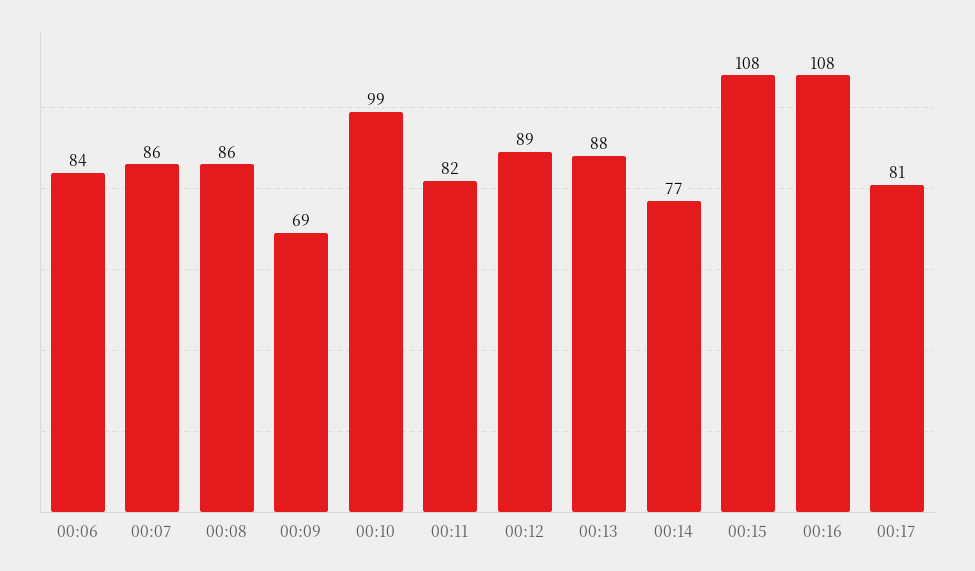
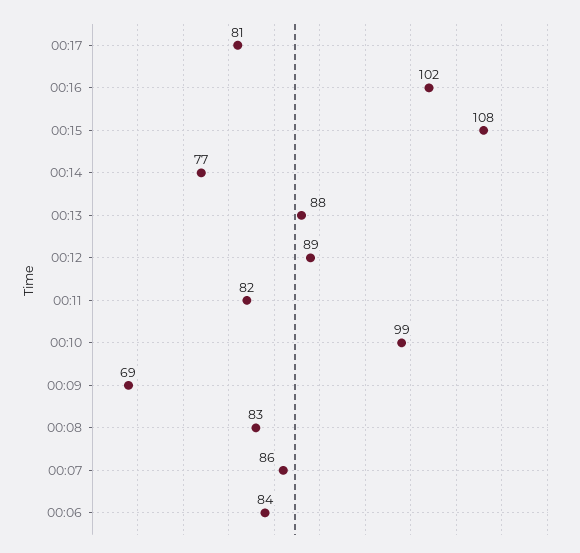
00:08: 86 -> 83
00:16: 108 -> 102

